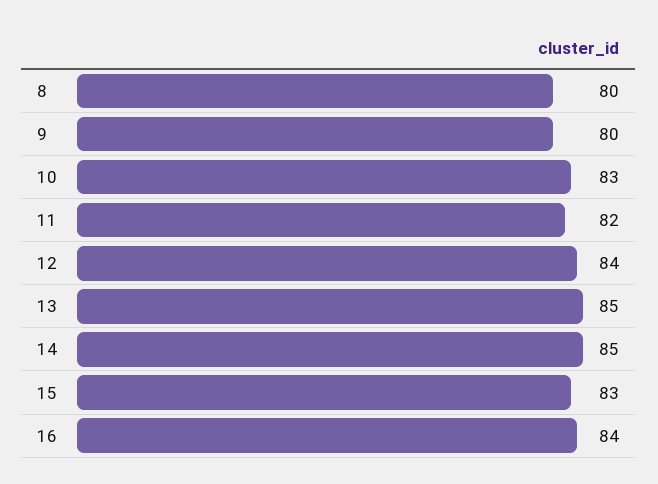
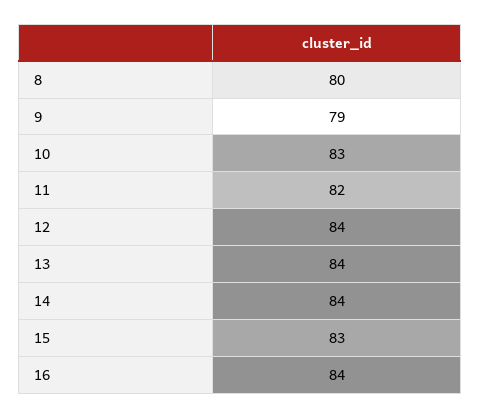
9: 80 -> 79
13: 85 -> 84
14: 85 -> 84

